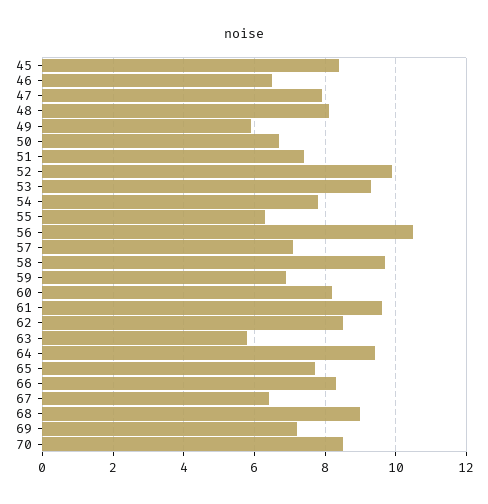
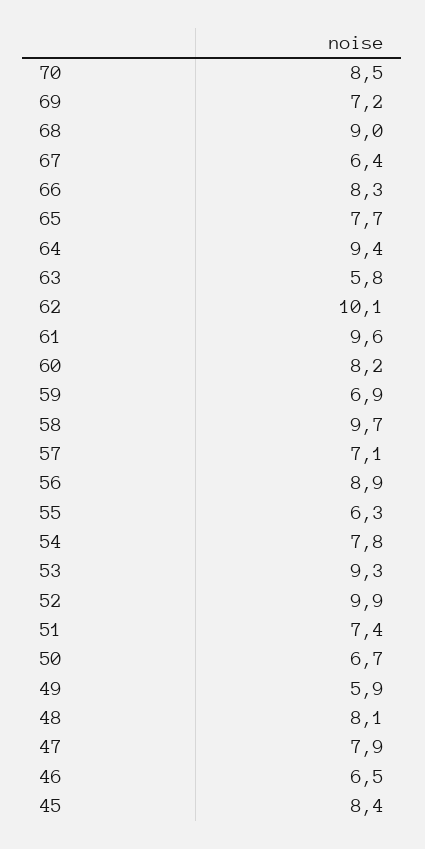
56: 10.5 -> 8.9
62: 8.5 -> 10.1

